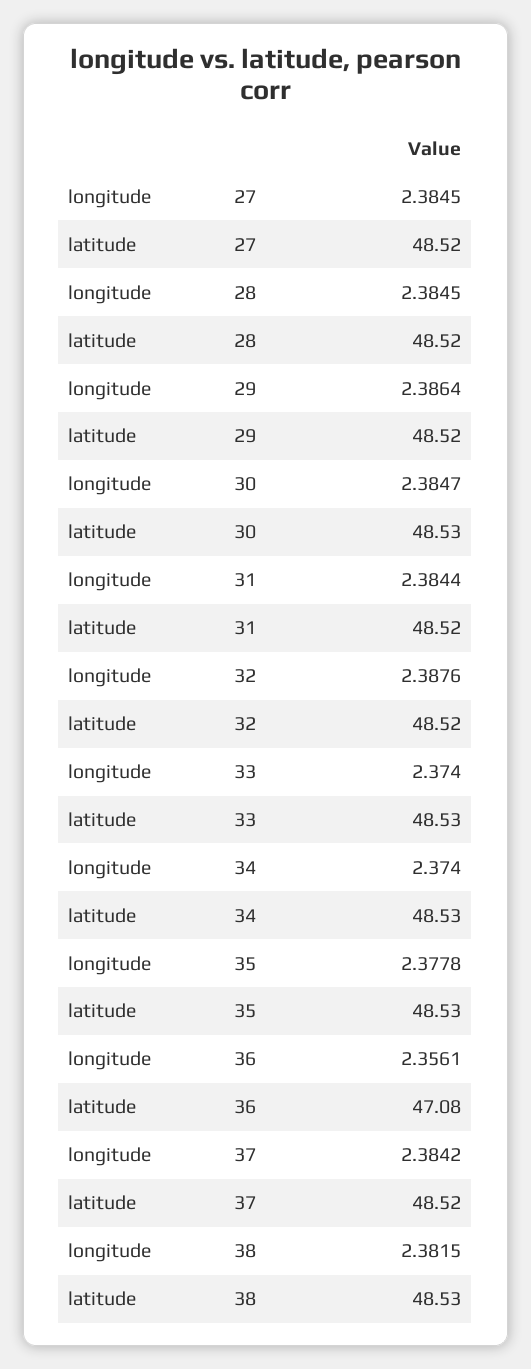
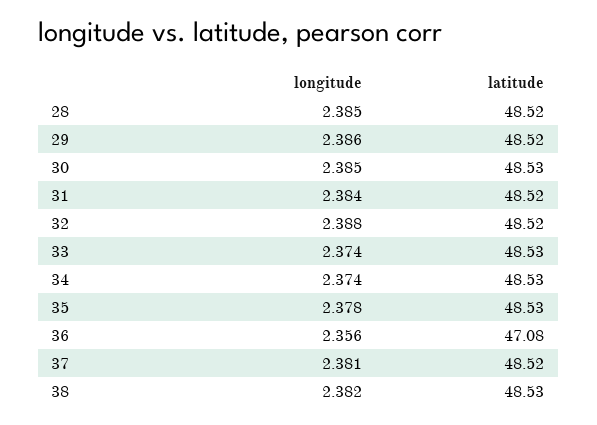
longitude, 27: 2.3845 -> none
latitude, 27: 48.52 -> none
longitude, 37: 2.3842 -> 2.381

